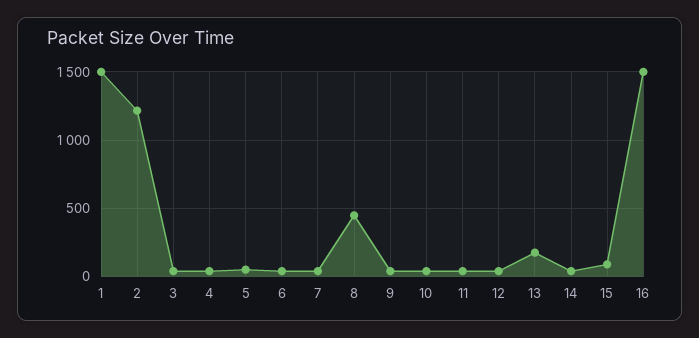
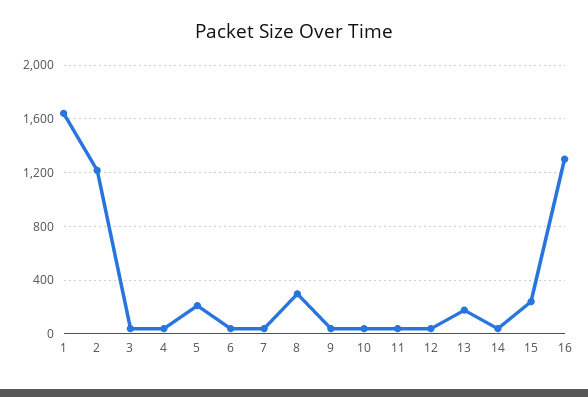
1: 1500 -> 1650
5: 50 -> 200
8: 450 -> 300
15: 100 -> 250
16: 1500 -> 1300

